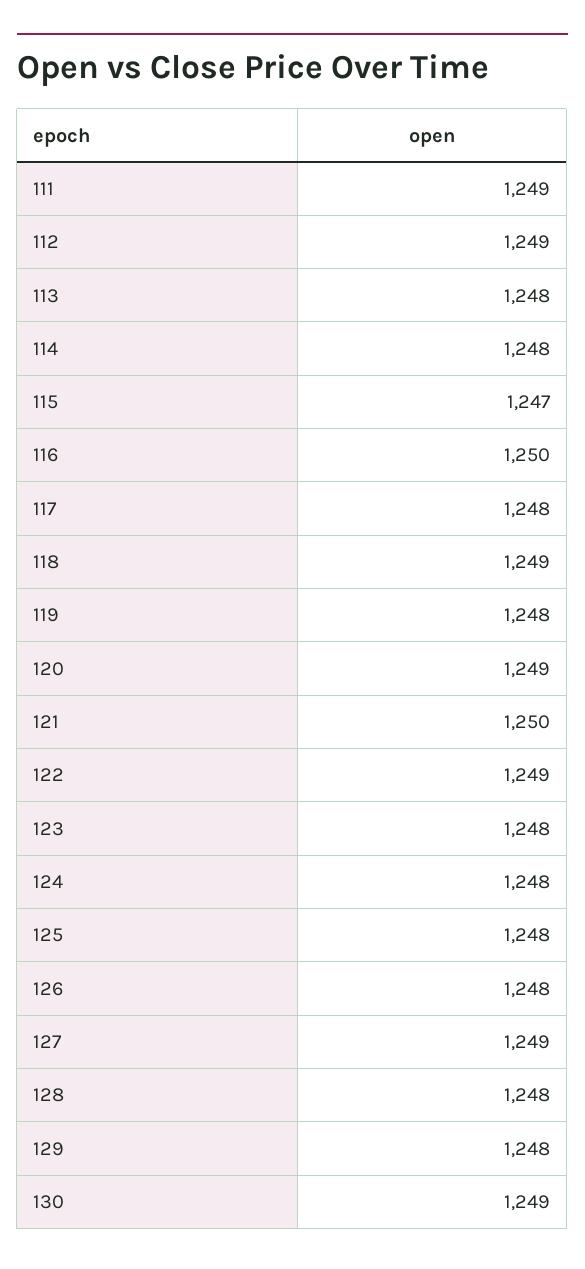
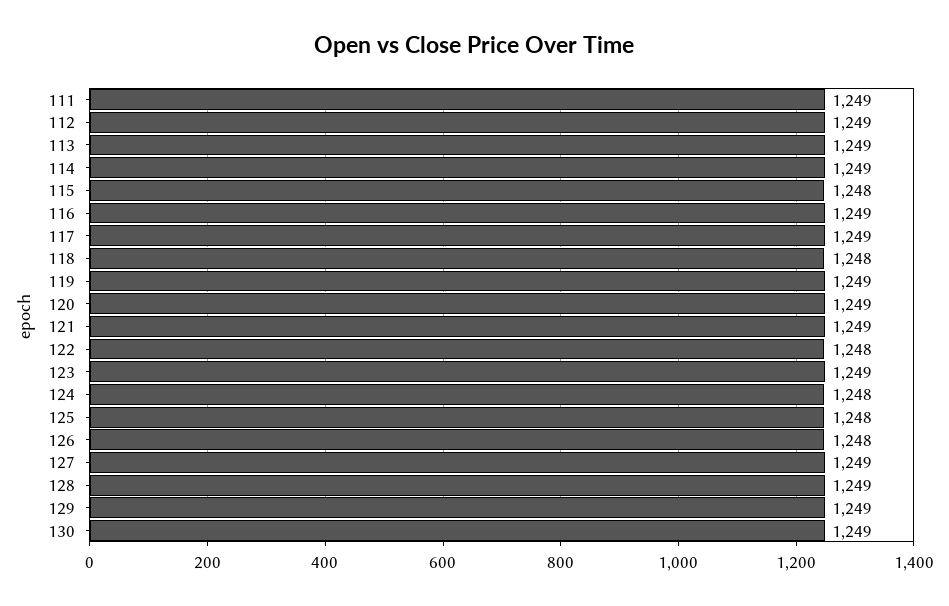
113: 1248 -> 1249
114: 1248 -> 1249
115: 1247 -> 1248
116: 1250 -> 1249
117: 1248 -> 1249
118: 1249 -> 1248
119: 1248 -> 1249
121: 1250 -> 1249
122: 1249 -> 1248
123: 1248 -> 1249
128: 1248 -> 1249
129: 1248 -> 1249

